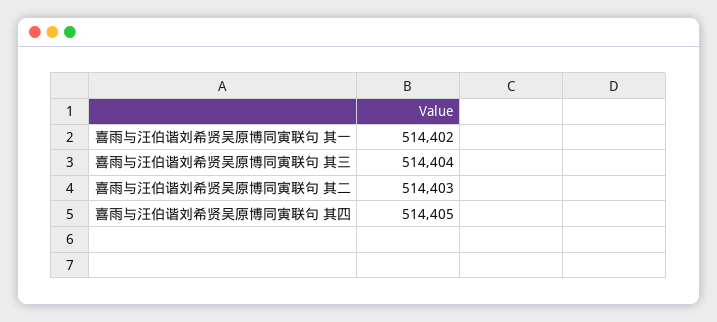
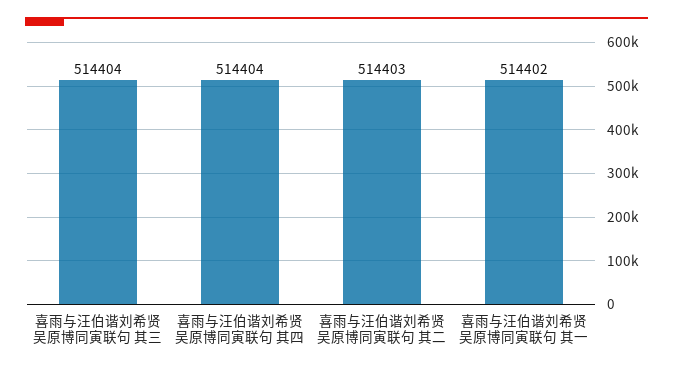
喜雨与汪伯谐刘希贤吴原博同寅联句 其四: 514405 -> 514404

